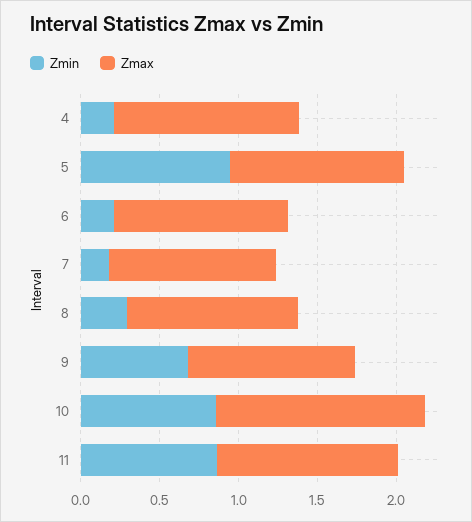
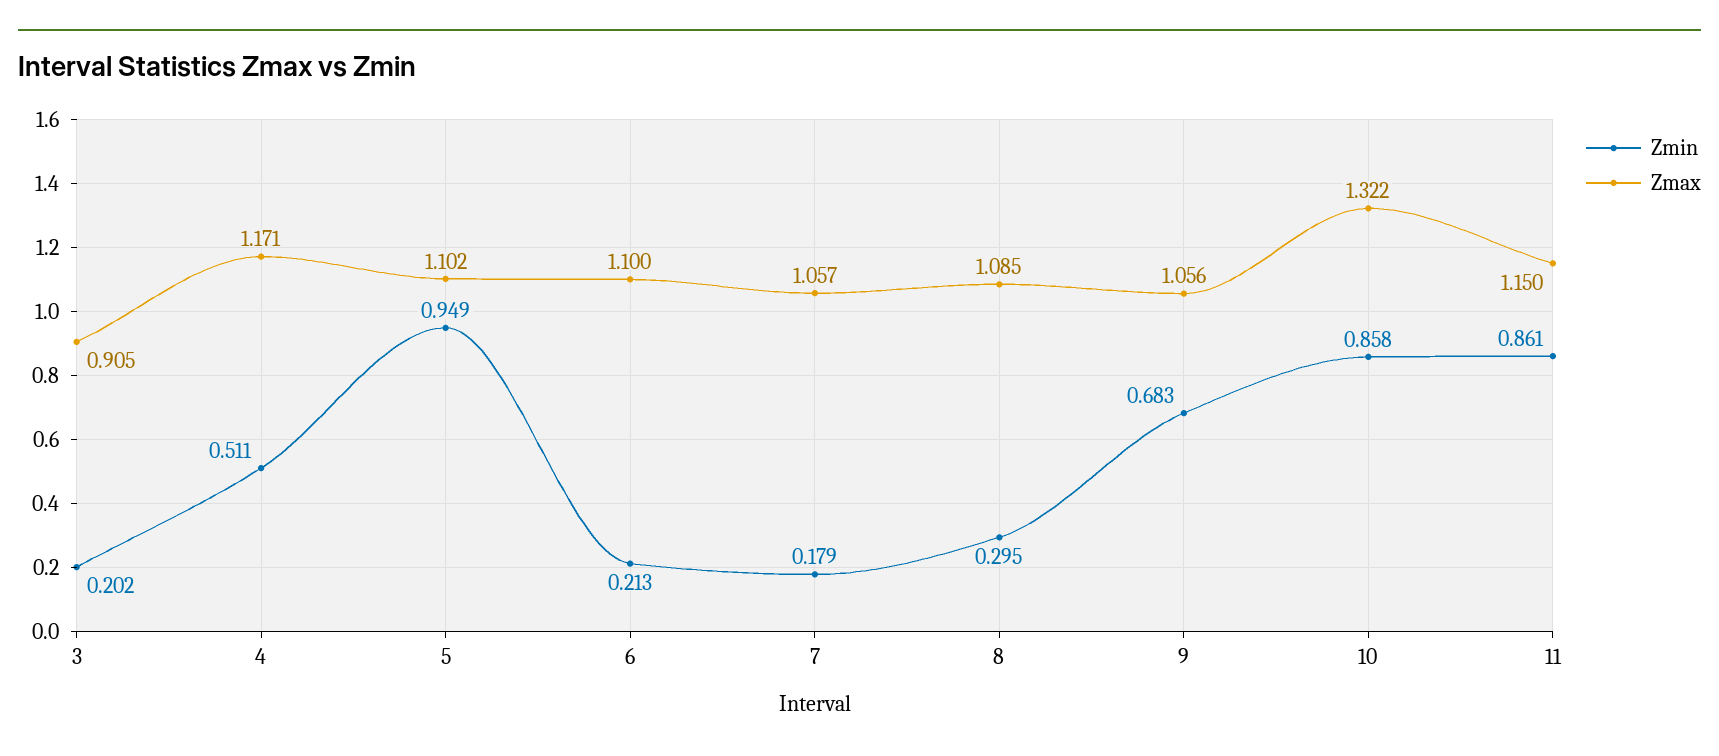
Zmin, 4: 0.2 -> 0.511
Zmin, 3: none -> 0.202
Zmax, 3: none -> 0.905

